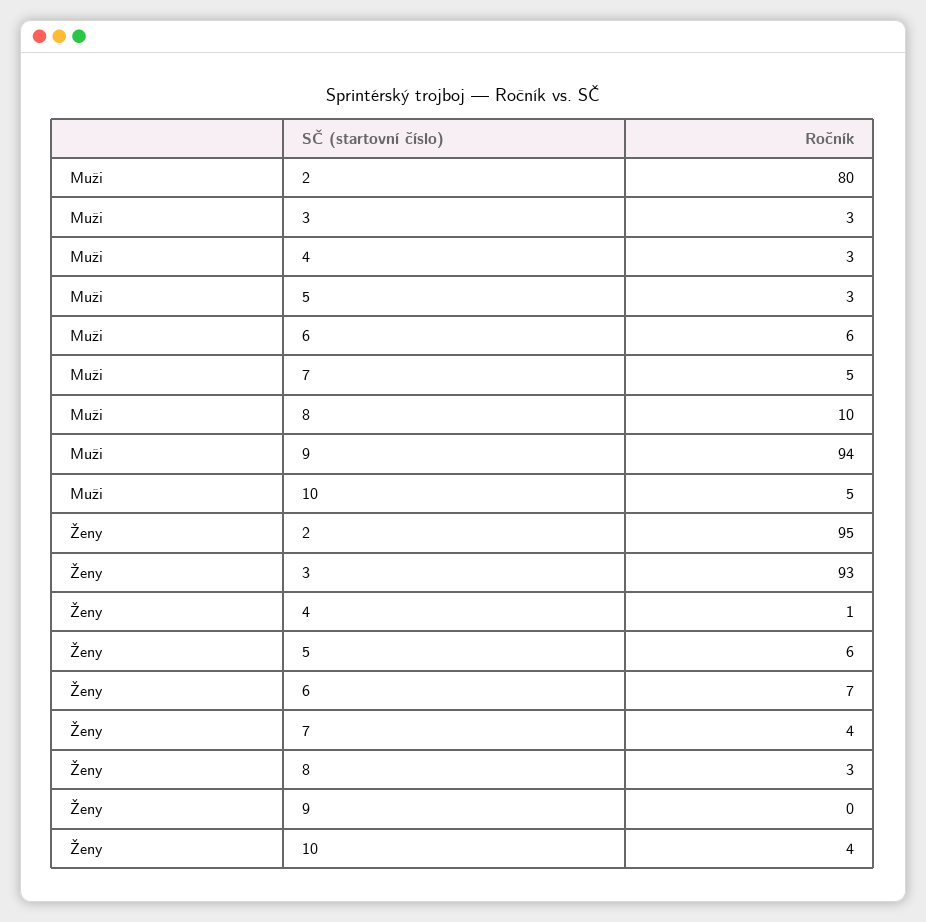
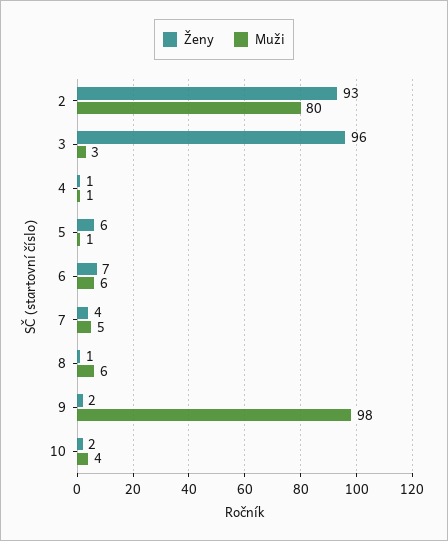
Muži, 4: 3 -> 1
Muži, 5: 3 -> 1
Muži, 8: 10 -> 6
Muži, 9: 94 -> 98
Muži, 10: 5 -> 4
Ženy, 2: 95 -> 93
Ženy, 3: 93 -> 96
Ženy, 8: 3 -> 1
Ženy, 9: 0 -> 2
Ženy, 10: 4 -> 2

